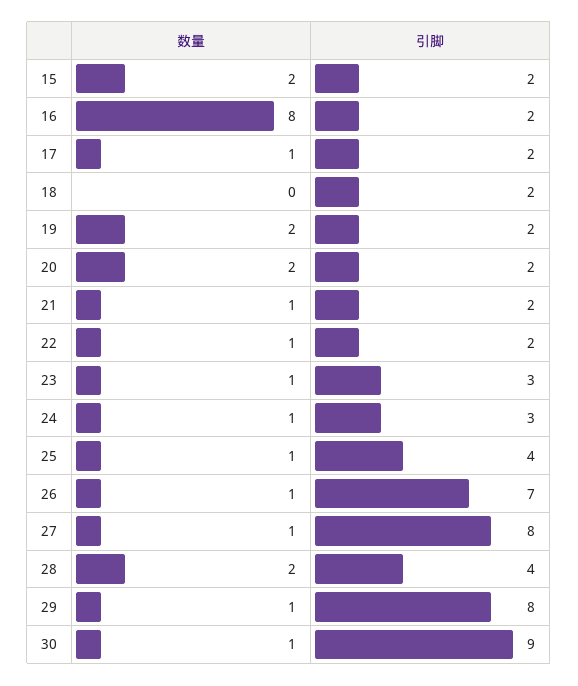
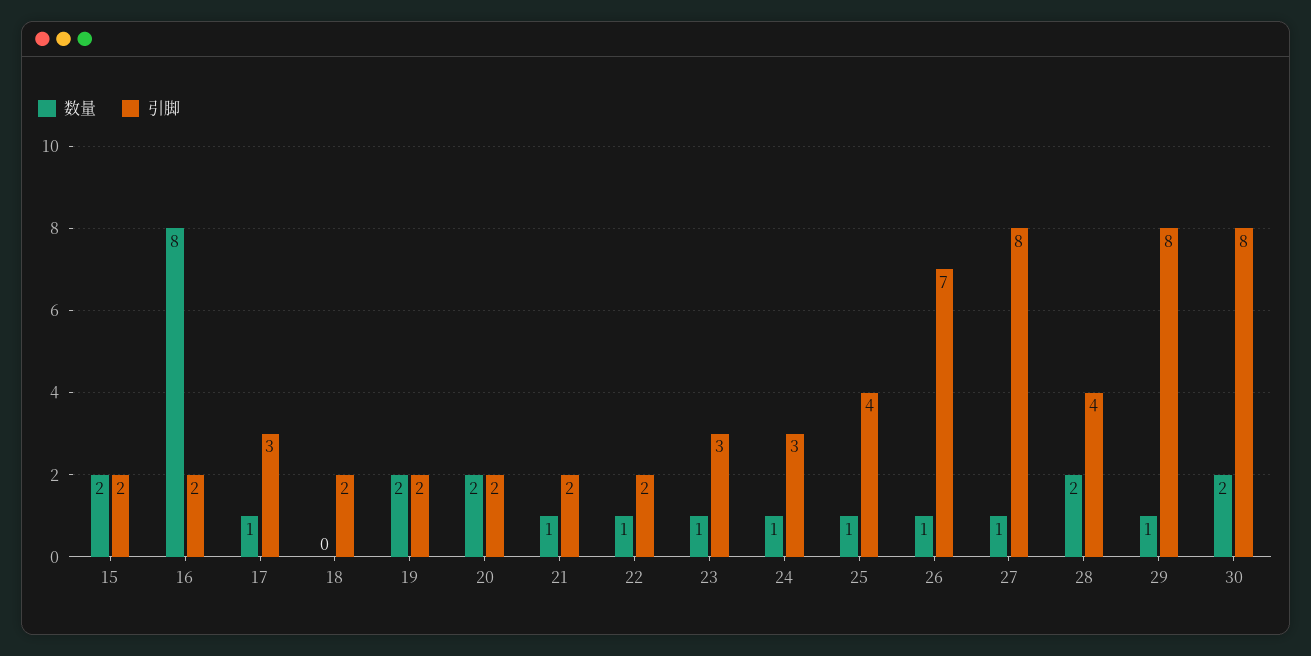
引脚, 17: 2 -> 3
数量, 30: 1 -> 2
引脚, 30: 9 -> 8

